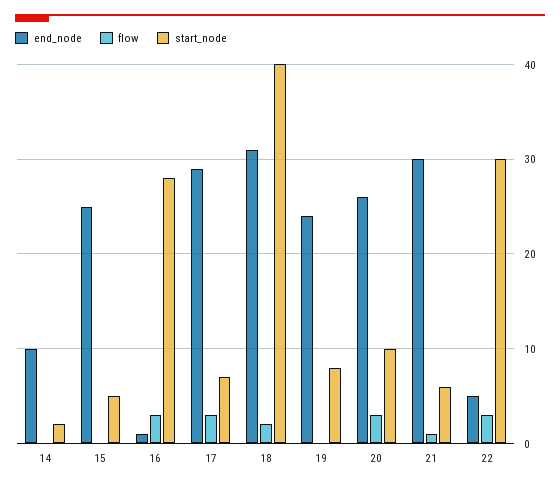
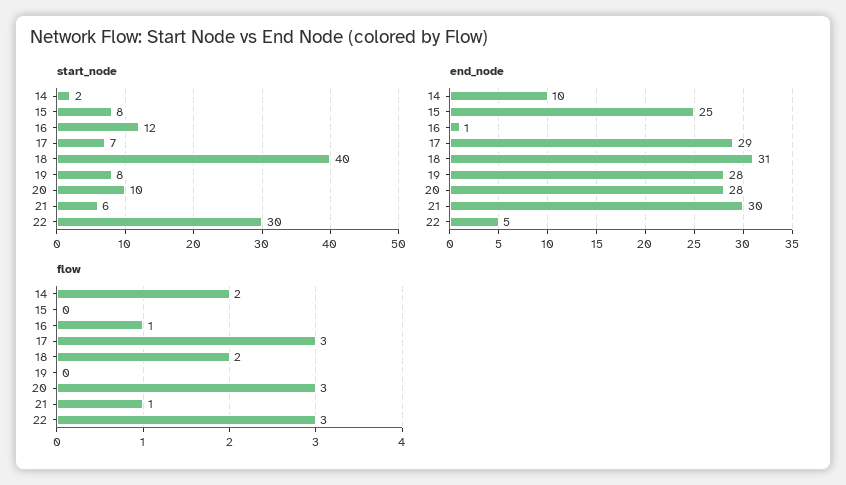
flow, 14: 0 -> 2
start_node, 15: 5 -> 8
flow, 16: 3 -> 1
start_node, 16: 28 -> 12
end_node, 19: 24 -> 28
end_node, 20: 26 -> 28

